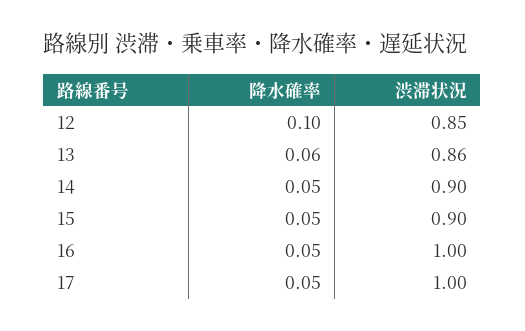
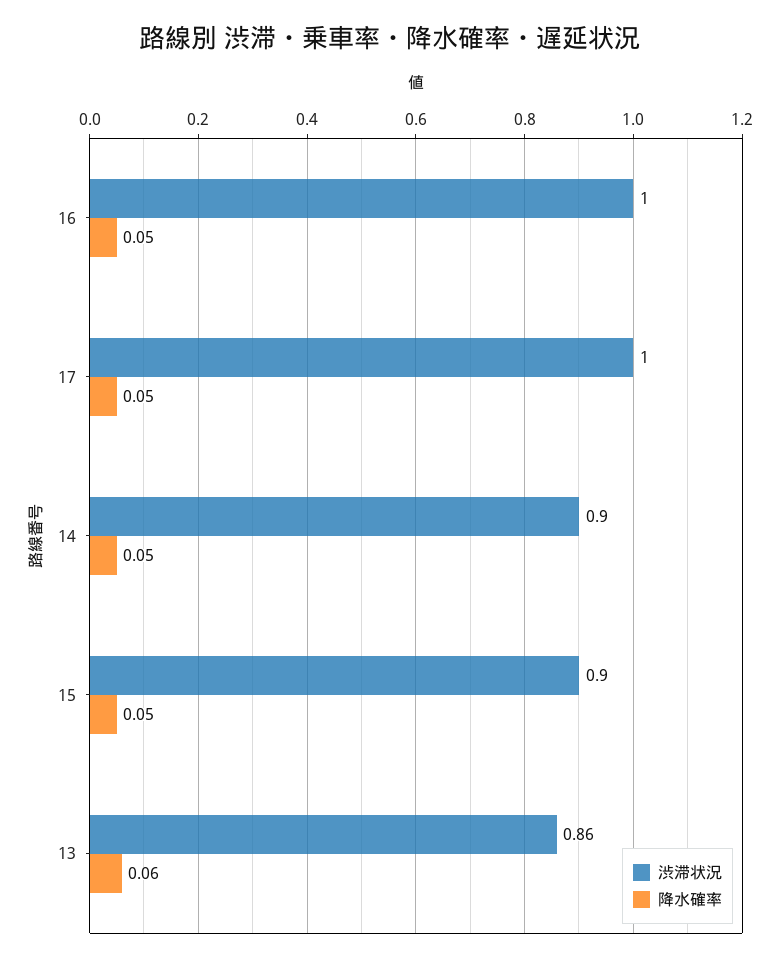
降水確率, 12: 0.1 -> none
渋滞状況, 12: 0.85 -> none

